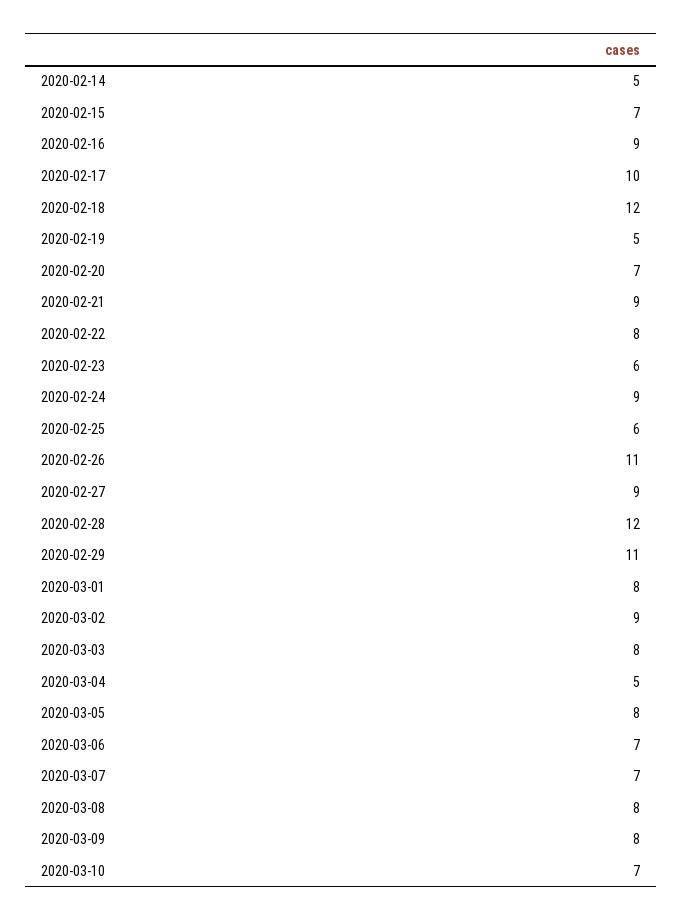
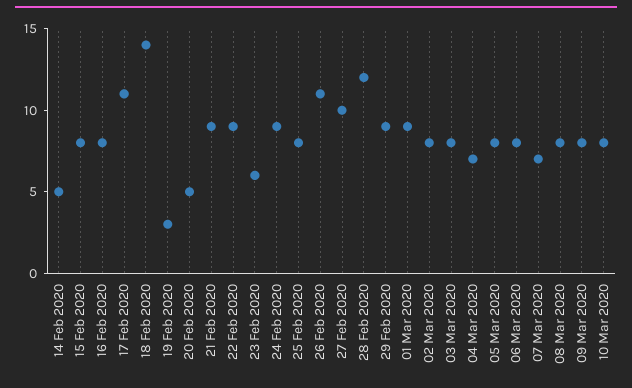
2020-02-15: 7 -> 8
2020-02-16: 9 -> 8
2020-02-17: 10 -> 11
2020-02-18: 12 -> 14
2020-02-19: 5 -> 3
2020-02-20: 7 -> 5
2020-02-22: 8 -> 9
2020-02-25: 6 -> 8
2020-02-27: 9 -> 10
2020-02-29: 11 -> 9
2020-03-01: 8 -> 9
2020-03-02: 9 -> 8
2020-03-04: 5 -> 7
2020-03-06: 7 -> 8
2020-03-10: 7 -> 8

